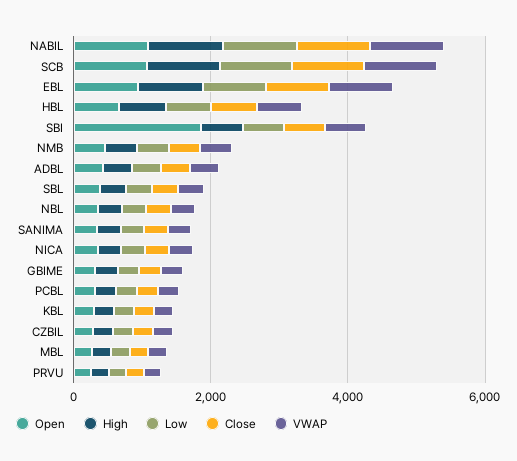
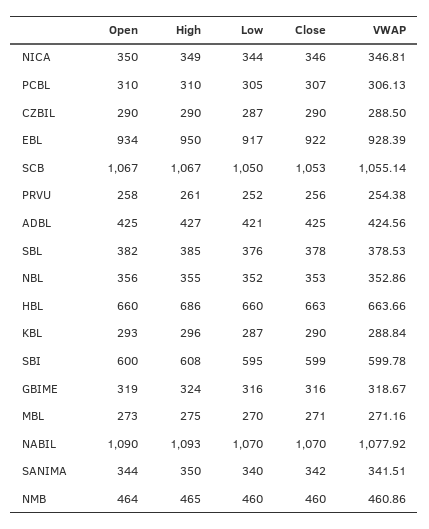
Open, SBI: 2000 -> 600

